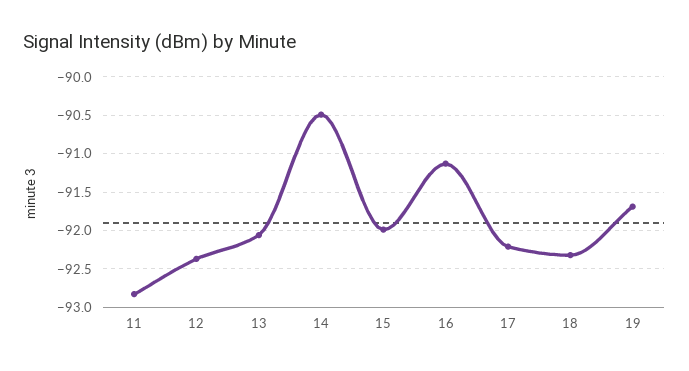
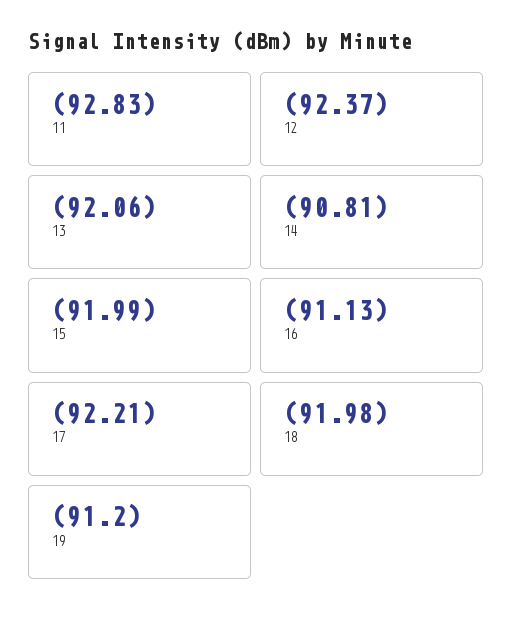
14: -90.5 -> -90.81
18: -92.3 -> -91.98
19: -91.7 -> -91.2

